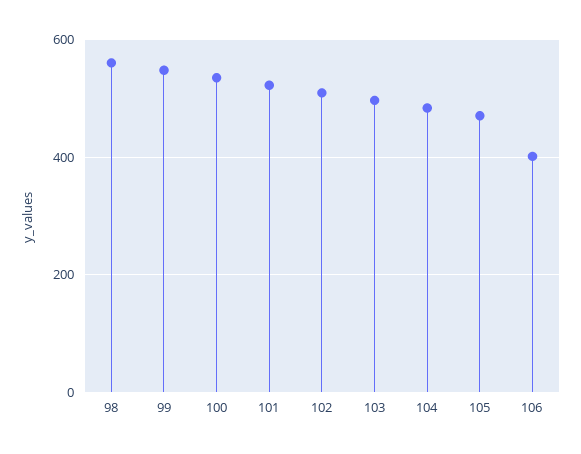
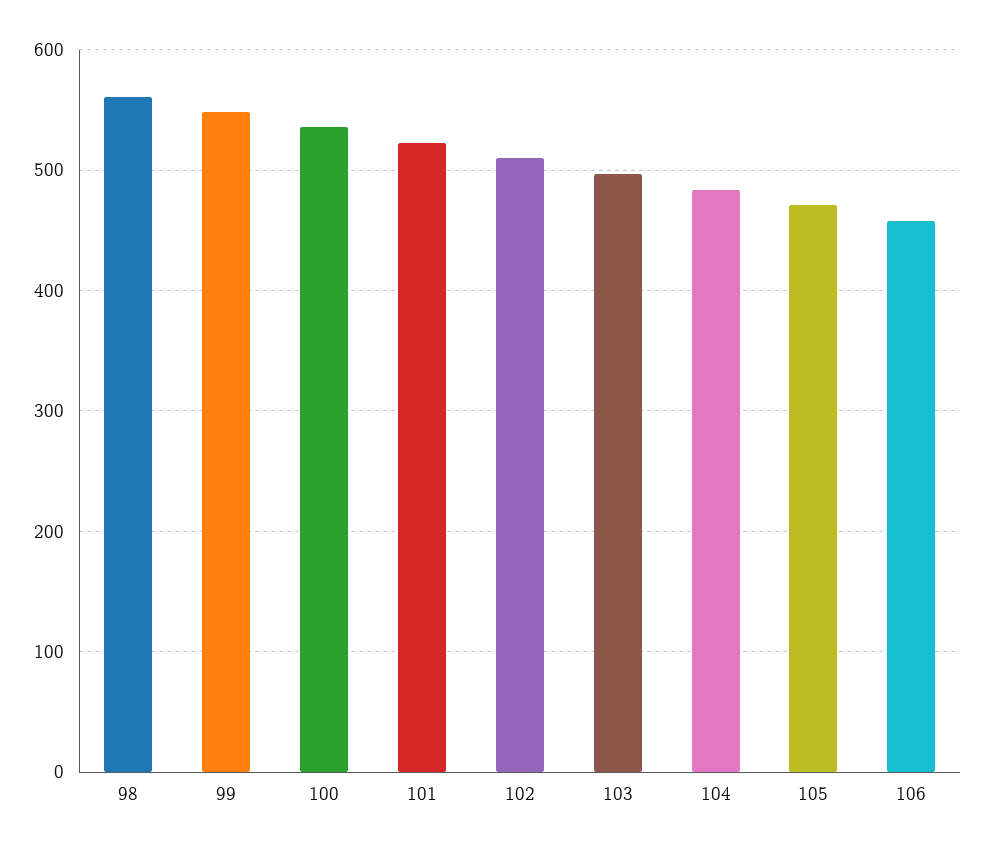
106: 400 -> 460

